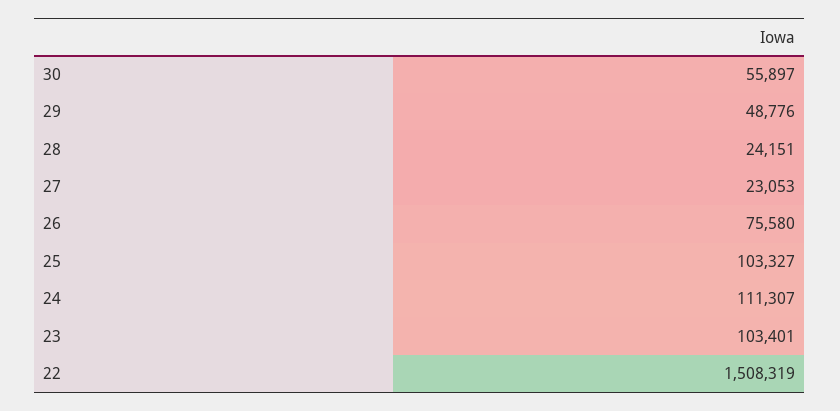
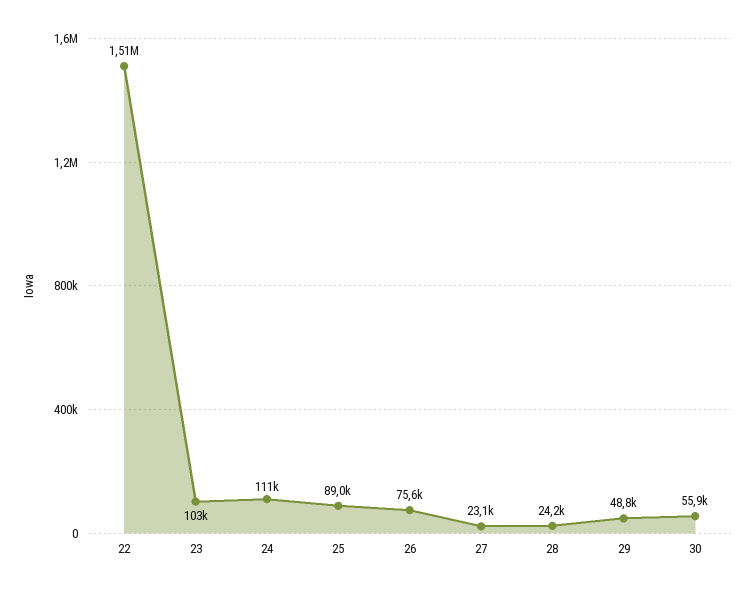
25: 103327 -> 89000

